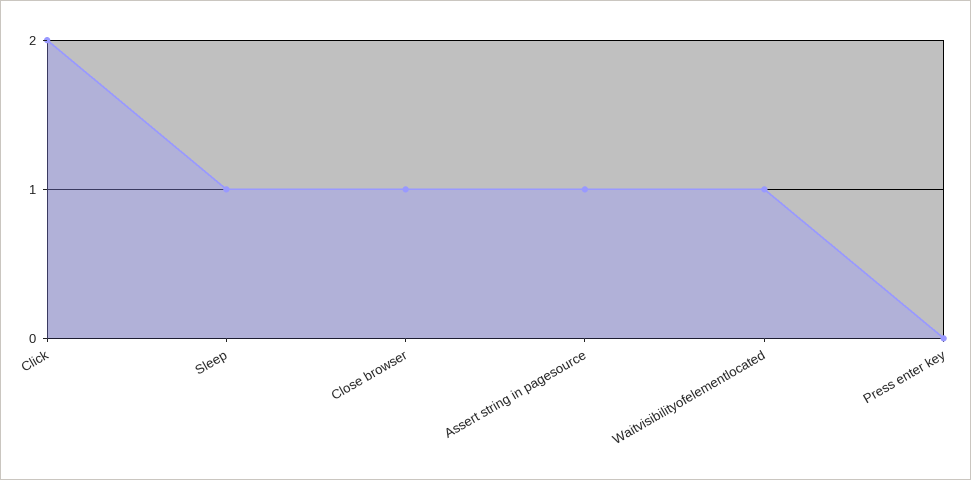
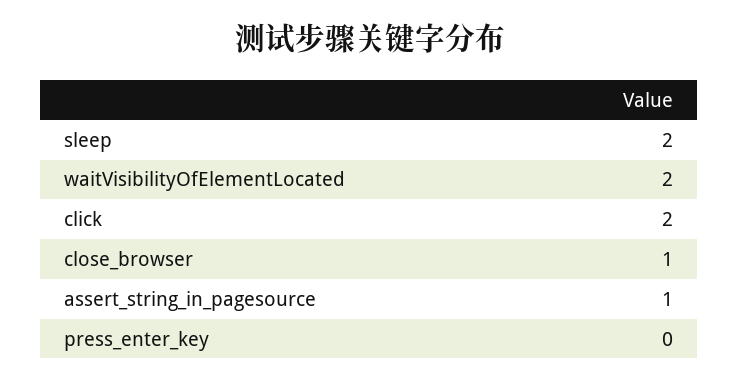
Sleep: 1 -> 2
Waitvisibilityofelementlocated: 1 -> 2

